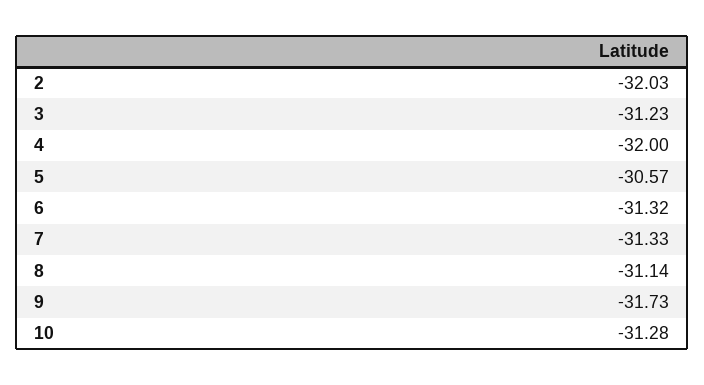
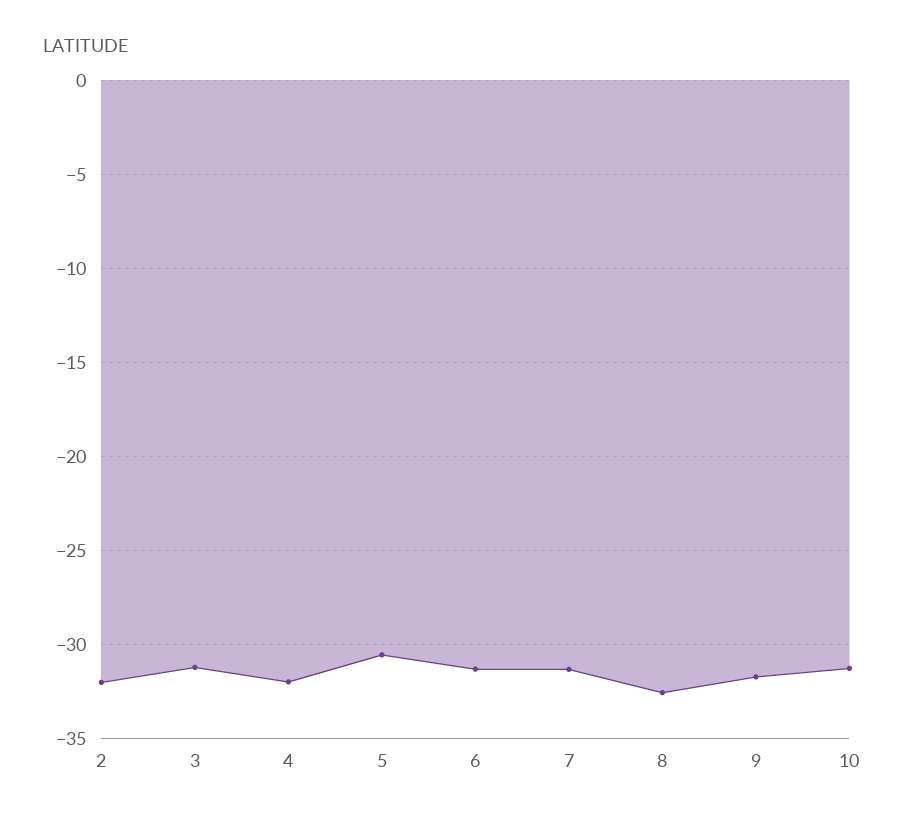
8: -31.14 -> -32.5

